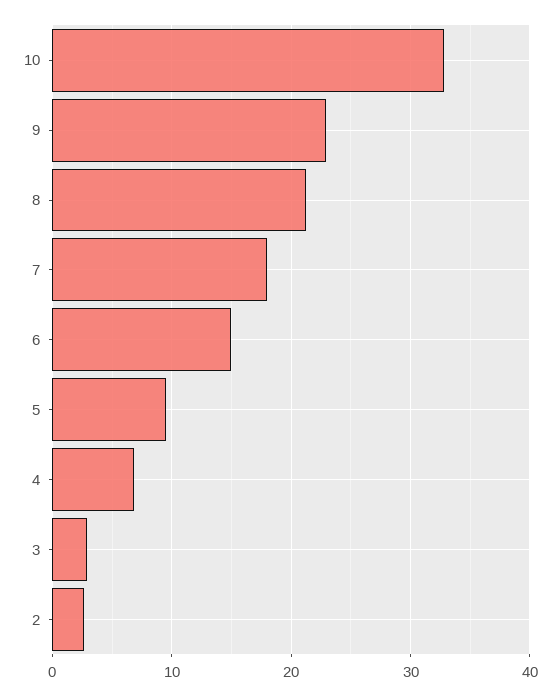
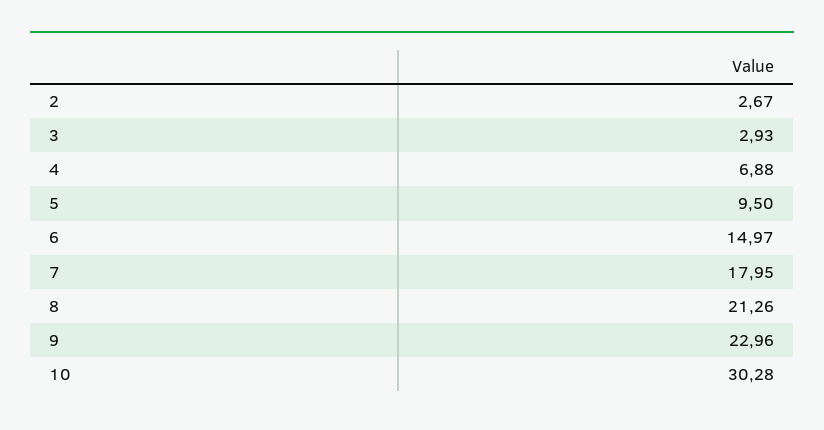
10: 33 -> 30.28

